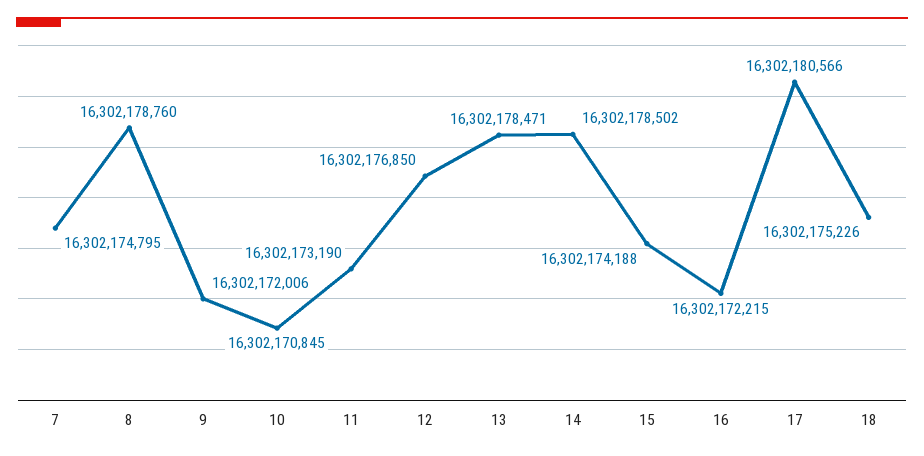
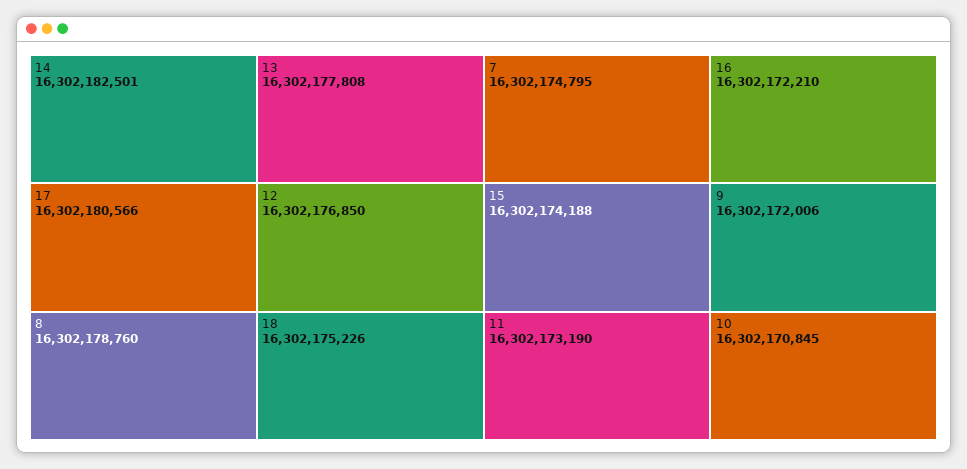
13: 16302178471 -> 16302177808
14: 16302178502 -> 16302182501
16: 16302172215 -> 16302172210

